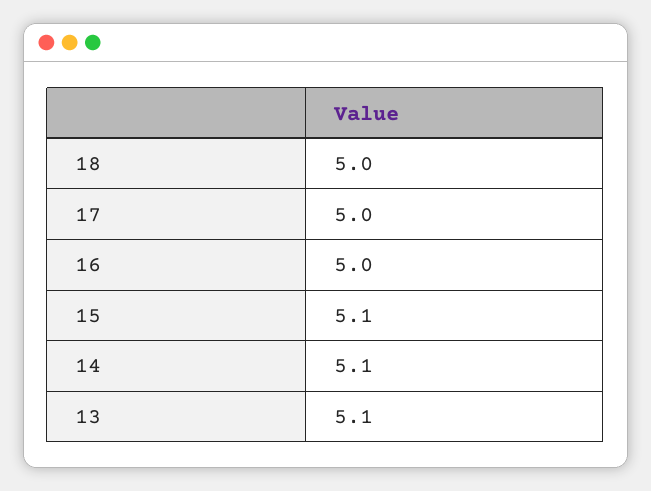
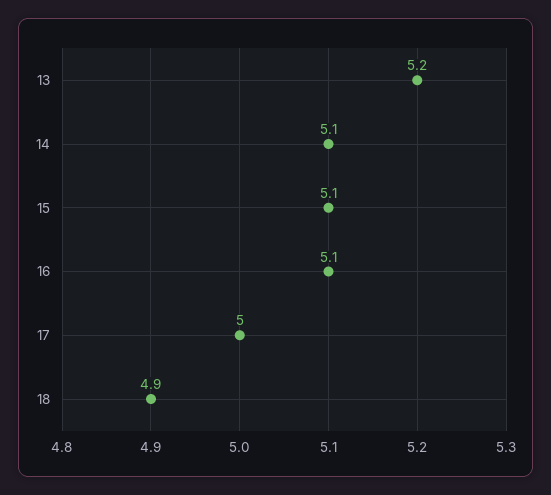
18: 5 -> 4.9
16: 5 -> 5.1
13: 5.1 -> 5.2

